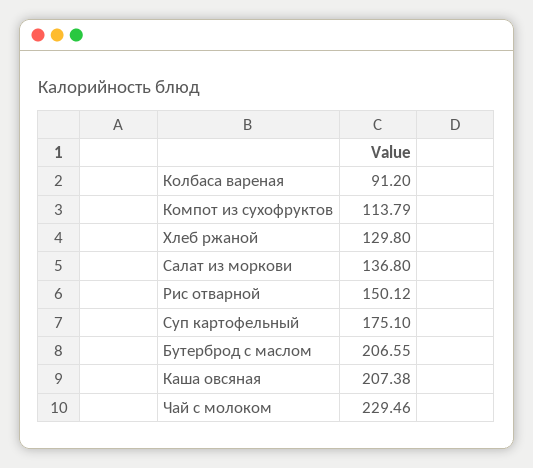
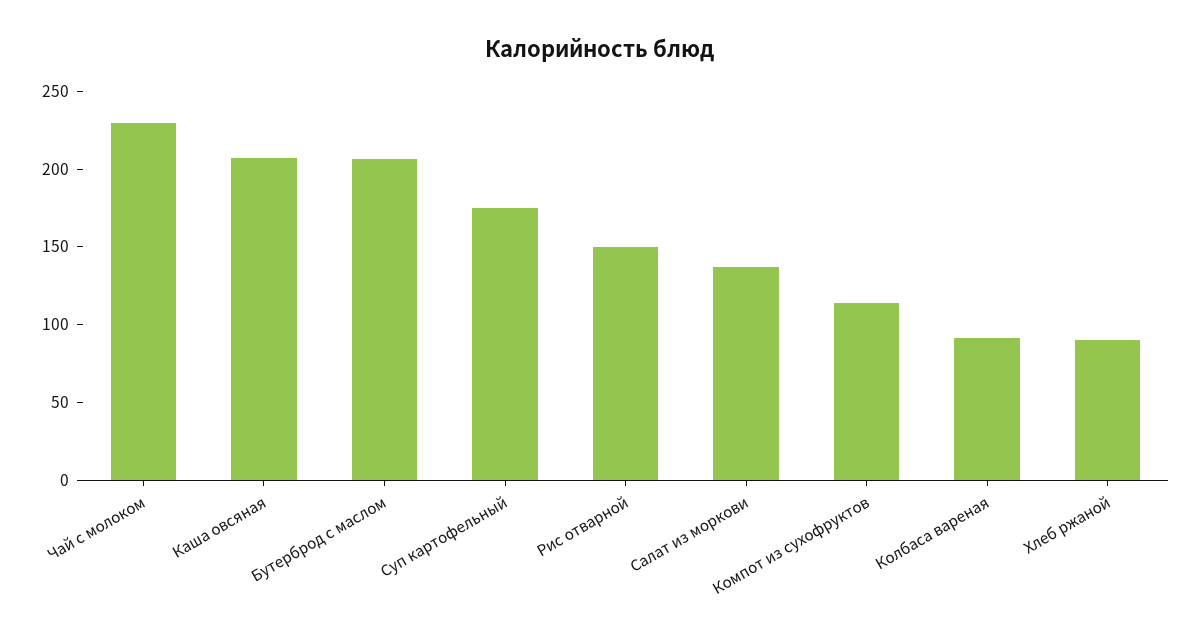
Хлеб ржаной: 129.8 -> 90

